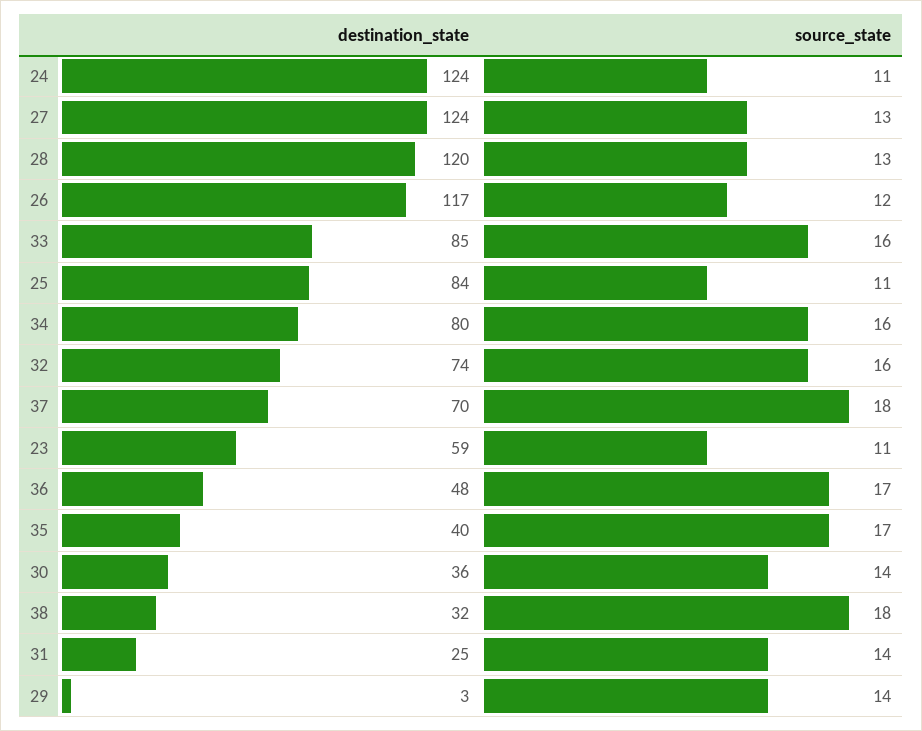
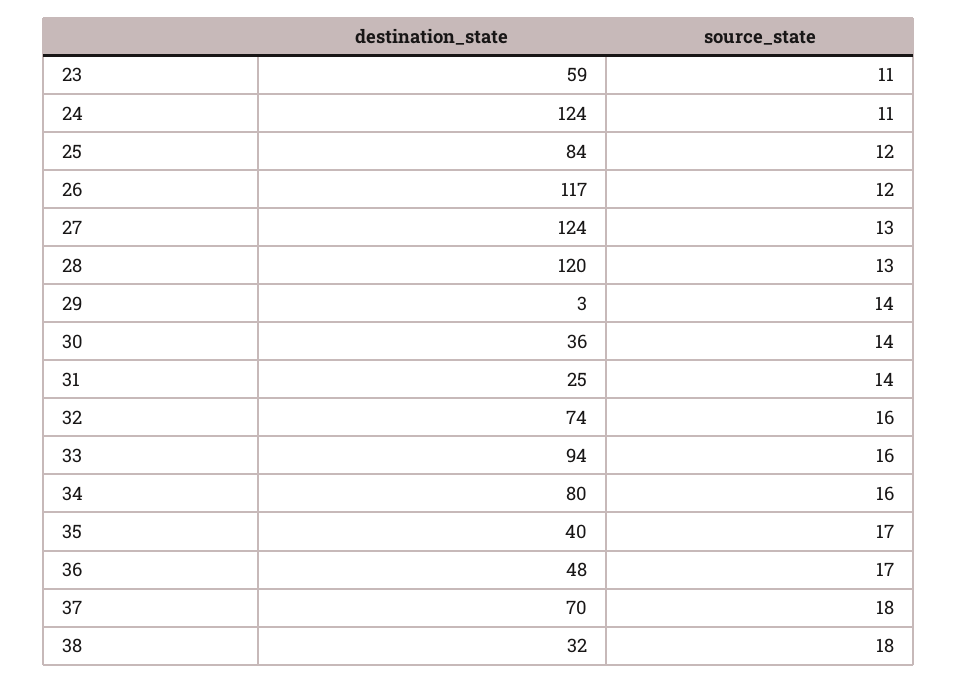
destination_state, 33: 85 -> 94
source_state, 25: 11 -> 12

